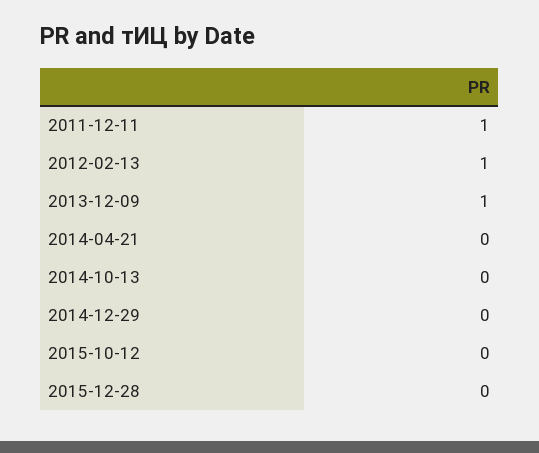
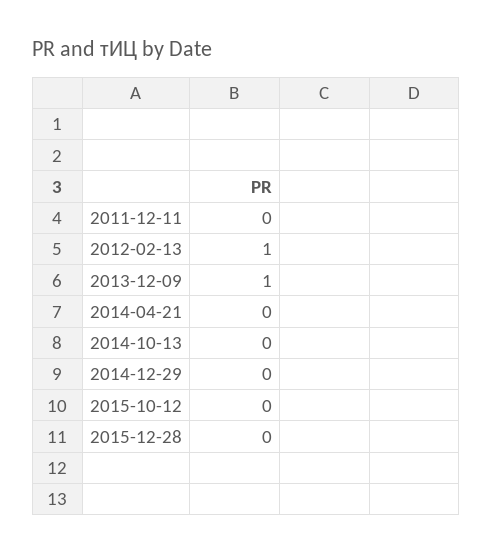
2011-12-11: 1 -> 0

